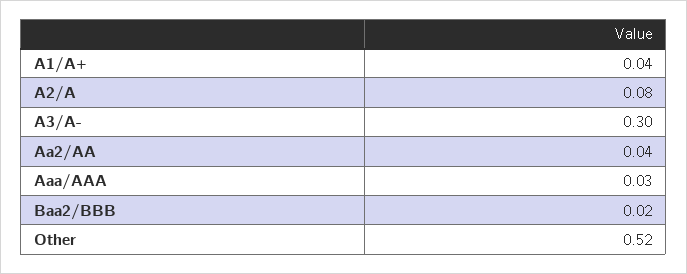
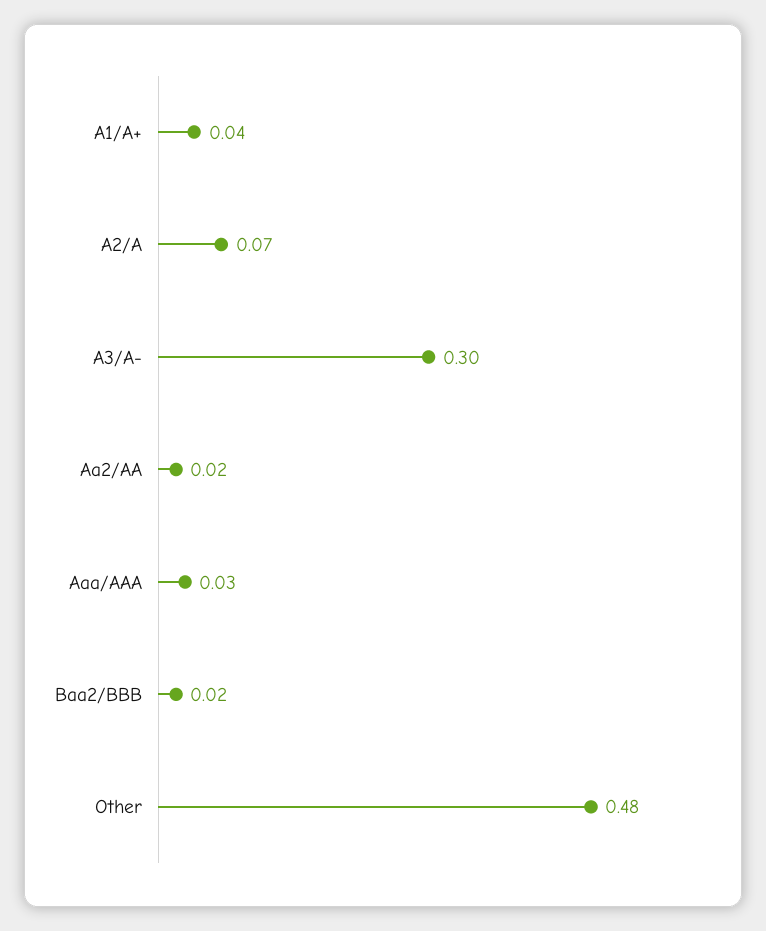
A2/A: 0.08 -> 0.07
Aa2/AA: 0.04 -> 0.02
Other: 0.52 -> 0.48

